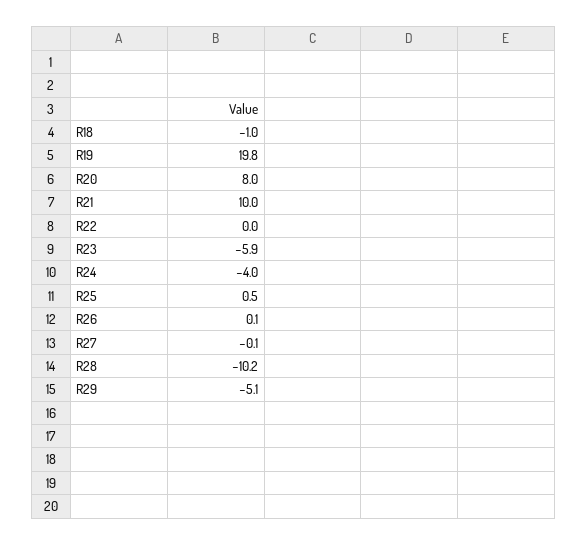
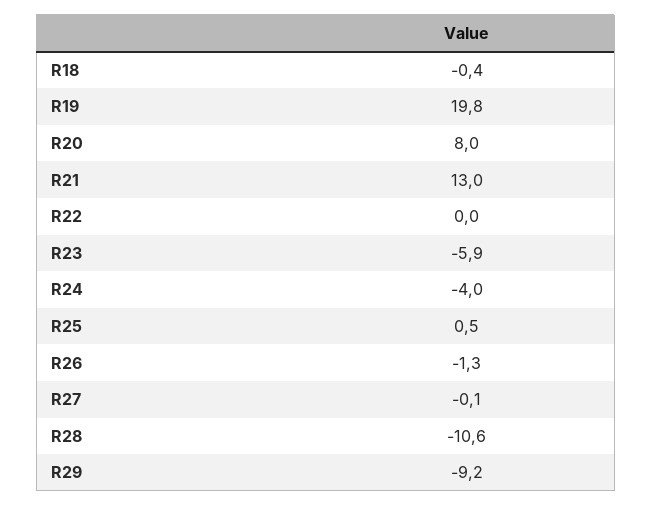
R18: -1 -> -0.4
R21: 10 -> 13
R26: 0.1 -> -1.3
R28: -10.2 -> -10.6
R29: -5.1 -> -9.2

